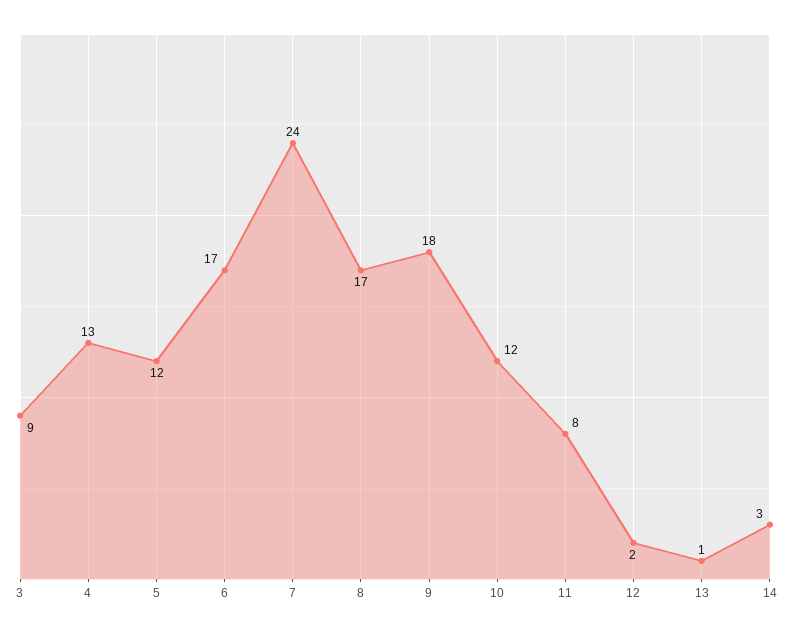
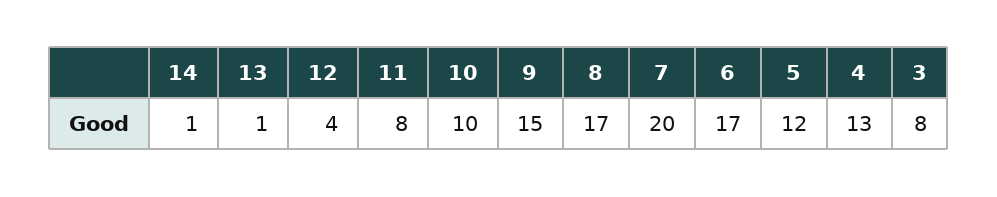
3: 9 -> 8
7: 24 -> 20
9: 18 -> 15
10: 12 -> 10
12: 2 -> 4
14: 3 -> 1

